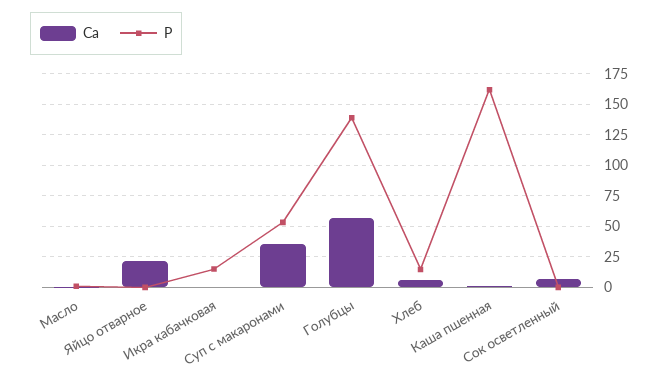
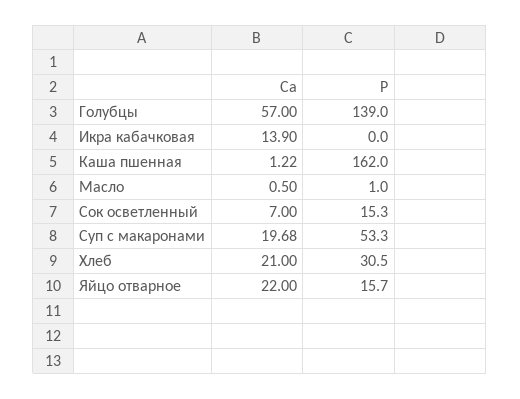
Р, Яйцо отварное: 0 -> 15.7
Са, Икра кабачковая: 0 -> 13.9
Р, Икра кабачковая: 15 -> 0
Са, Суп с макаронами: 35 -> 19.68
Са, Хлеб: 5 -> 21
Р, Хлеб: 15 -> 30.5
Р, Сок осветленный: 0 -> 15.3

